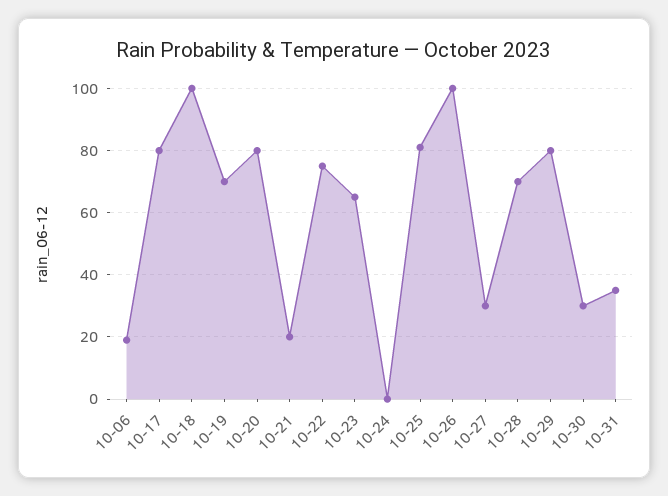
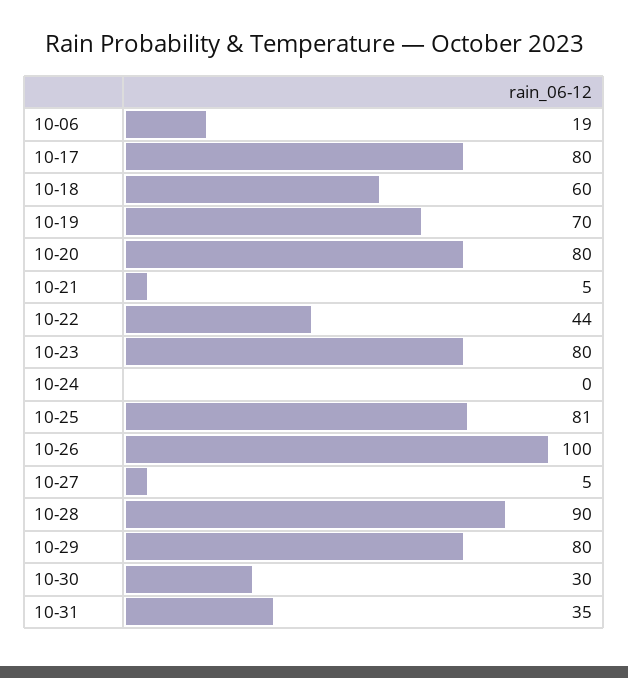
10-18: 100 -> 60
10-21: 20 -> 5
10-22: 75 -> 44
10-23: 65 -> 80
10-27: 30 -> 5
10-28: 70 -> 90

